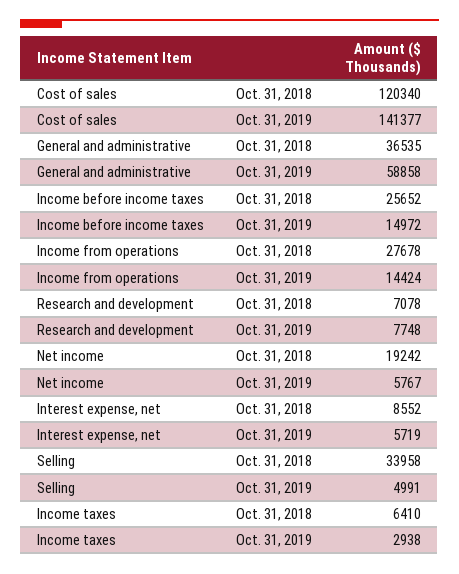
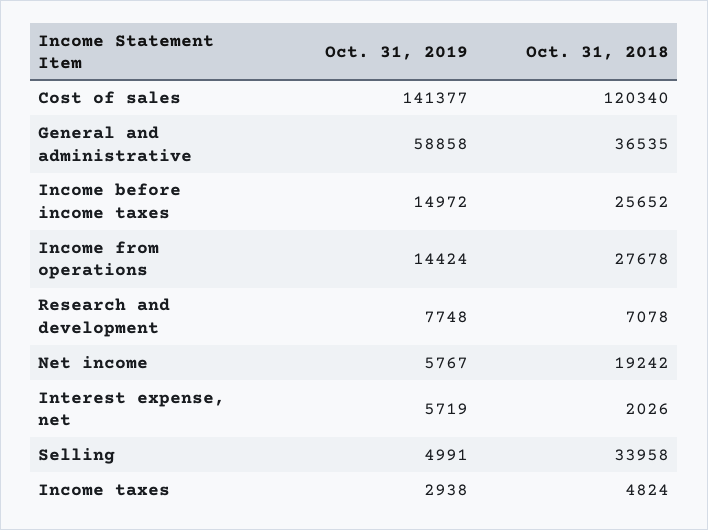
Interest expense, net, Oct. 31, 2018: 8552 -> 2026
Income taxes, Oct. 31, 2018: 6410 -> 4824

